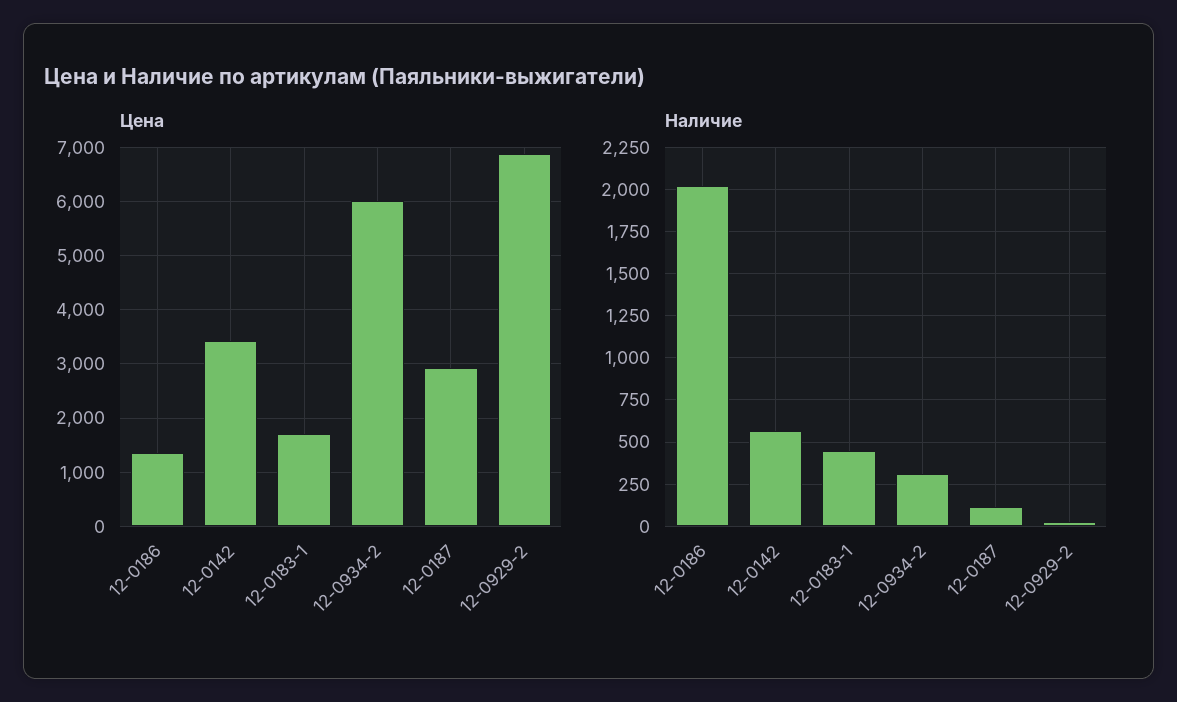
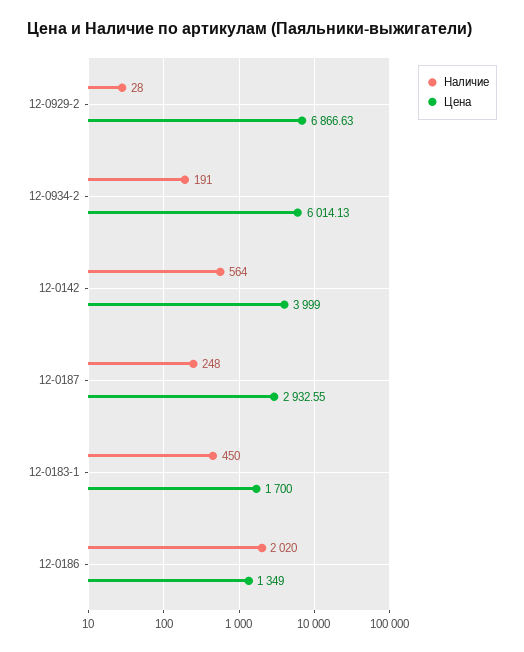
Цена, 12-0142: 3400 -> 3999
Наличие, 12-0934-2: 300 -> 191
Наличие, 12-0187: 100 -> 248

